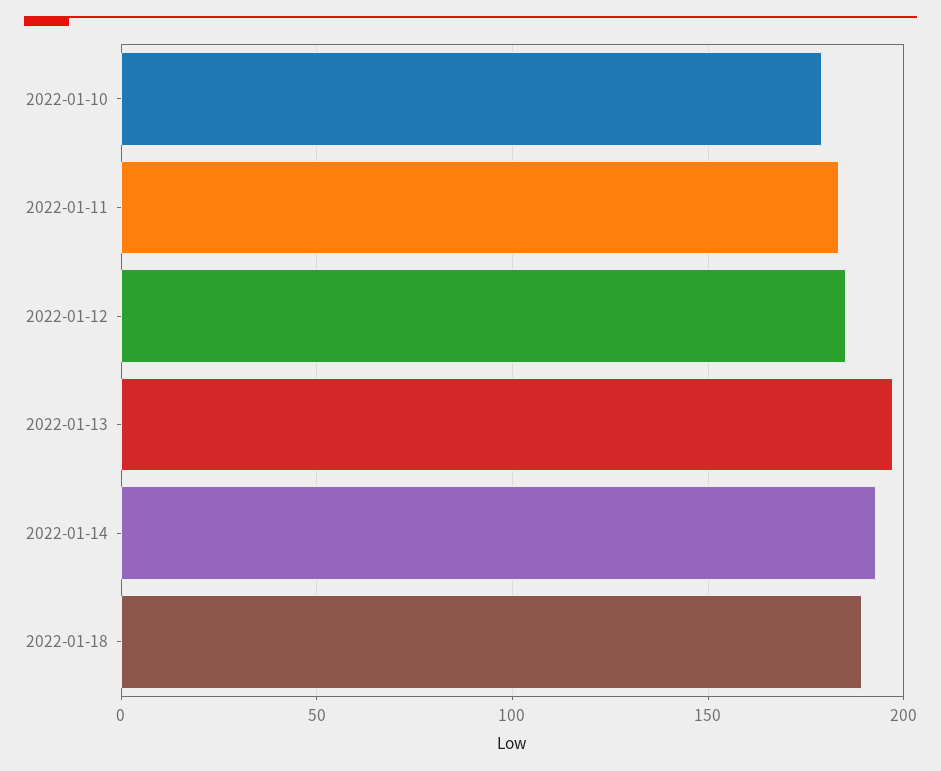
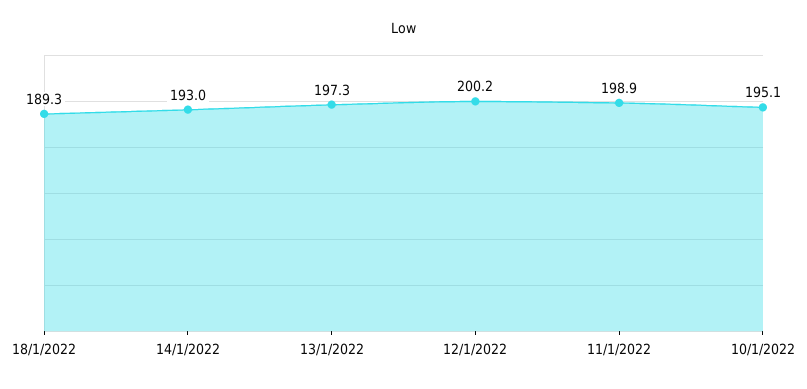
2022-01-10: 180 -> 195.1
2022-01-11: 185 -> 198.9
2022-01-12: 185 -> 200.2

